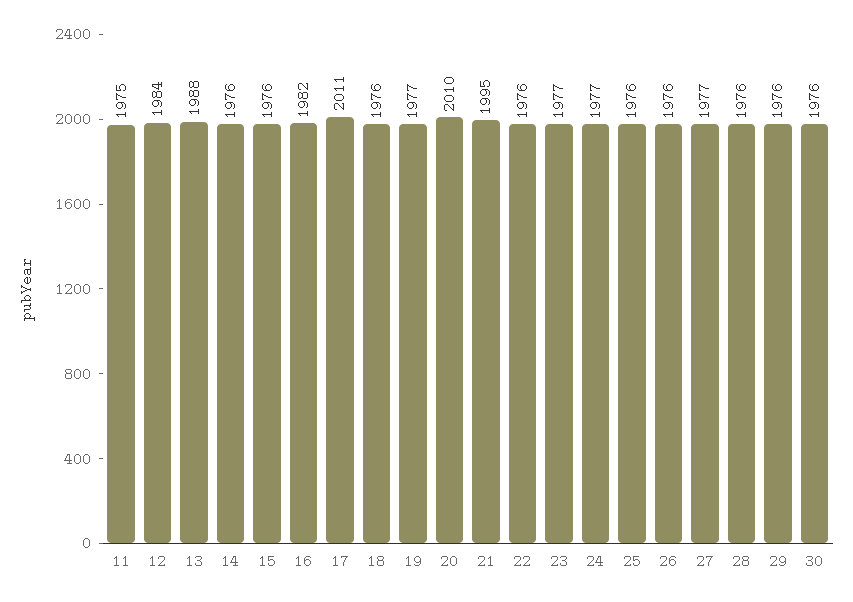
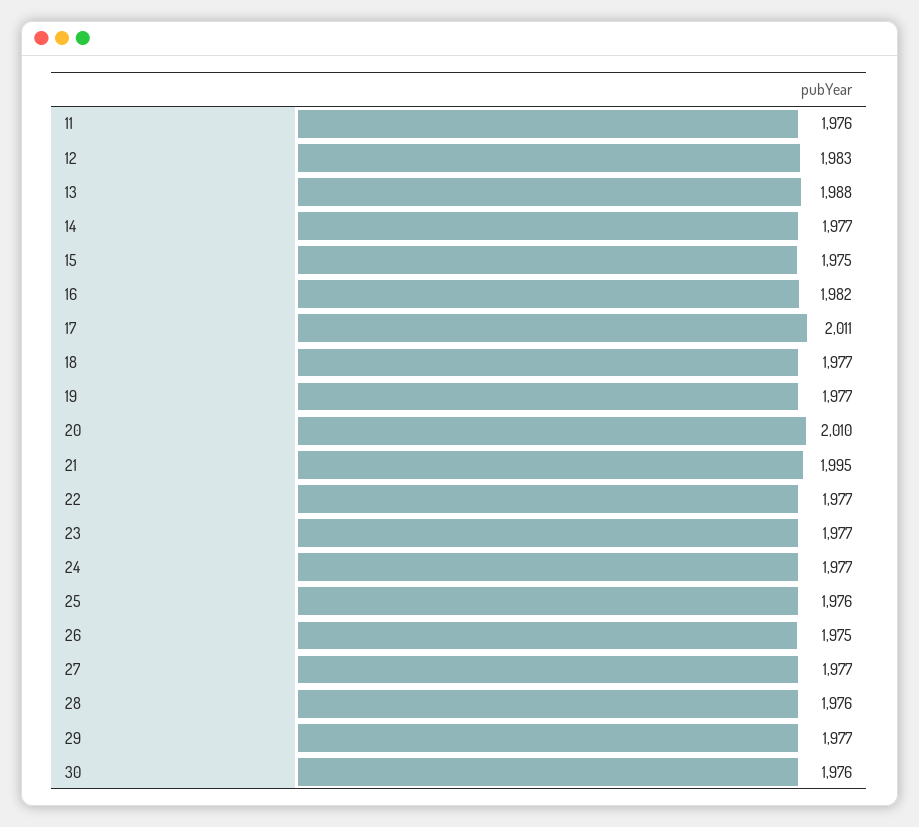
11: 1975 -> 1976
12: 1984 -> 1983
14: 1976 -> 1977
15: 1976 -> 1975
18: 1976 -> 1977
22: 1976 -> 1977
26: 1976 -> 1975
29: 1976 -> 1977

